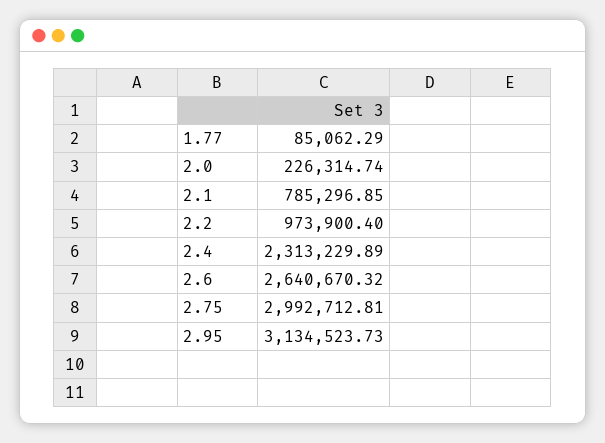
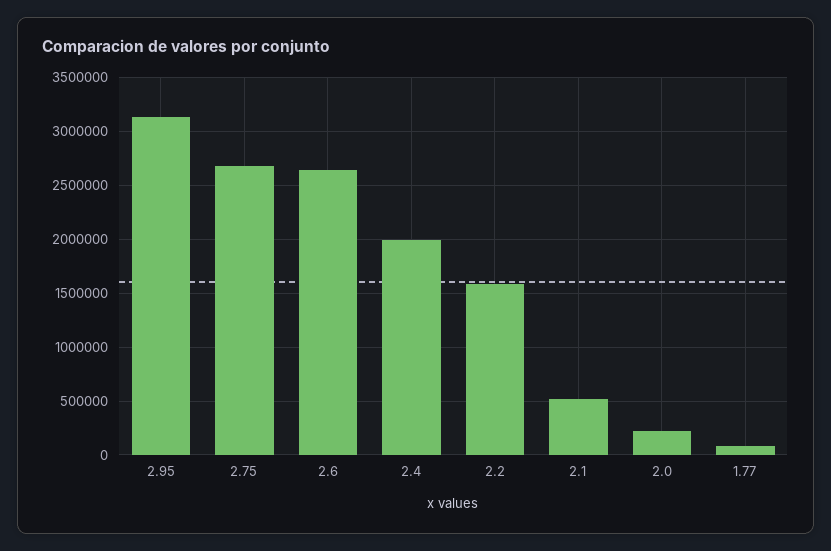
2.1: 785296.85 -> 500000
2.2: 973900.4 -> 1600000
2.4: 2313229.89 -> 2000000
2.75: 2992712.81 -> 2700000

